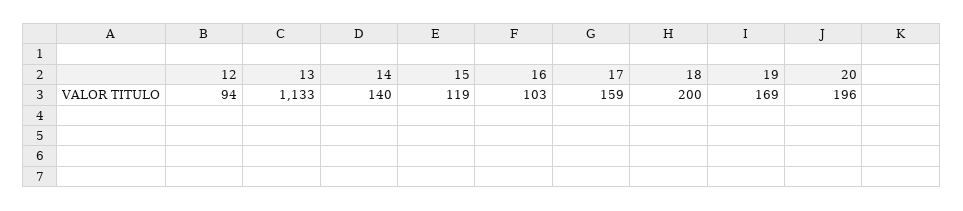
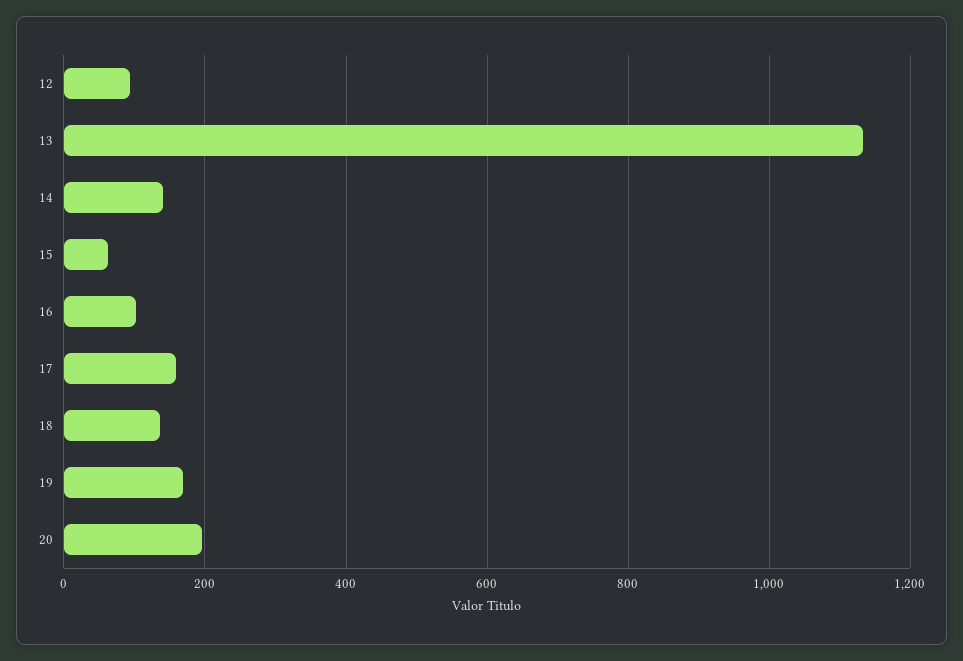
15: 119 -> 60
18: 200 -> 140

